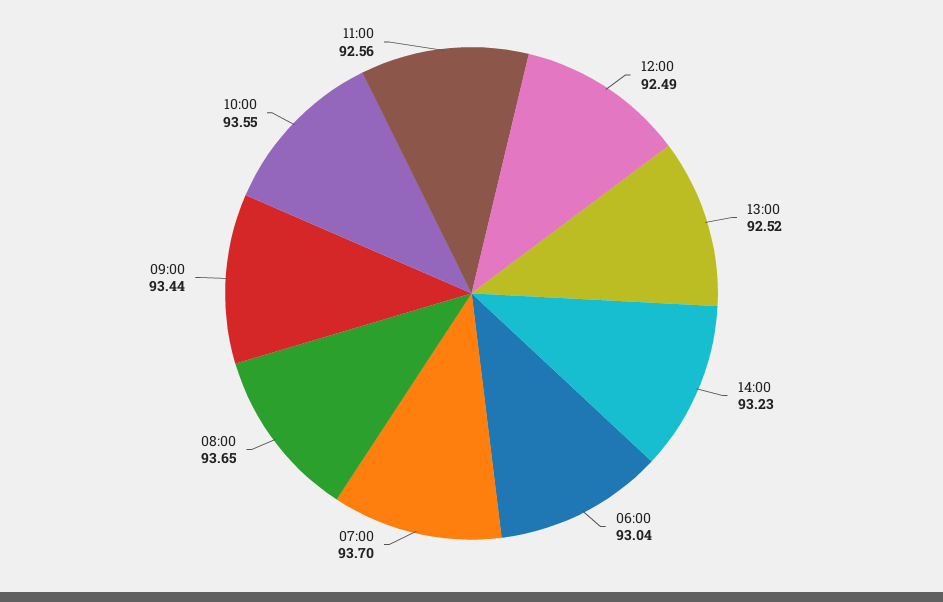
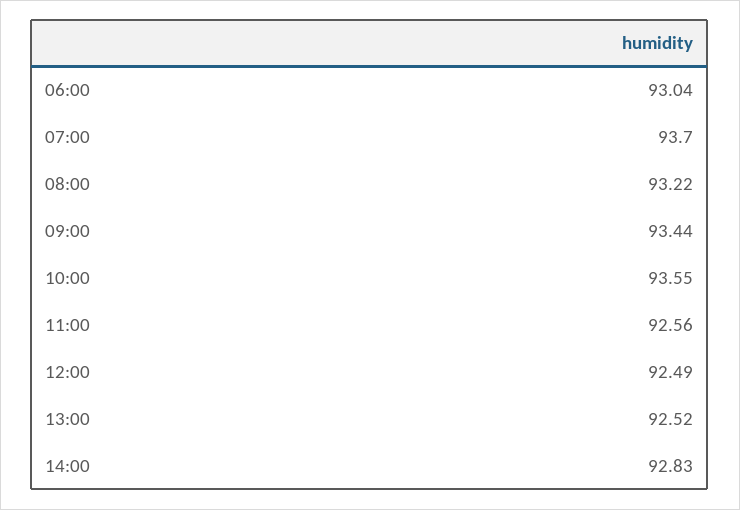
14:00: 93.23 -> 92.83
08:00: 93.65 -> 93.22

